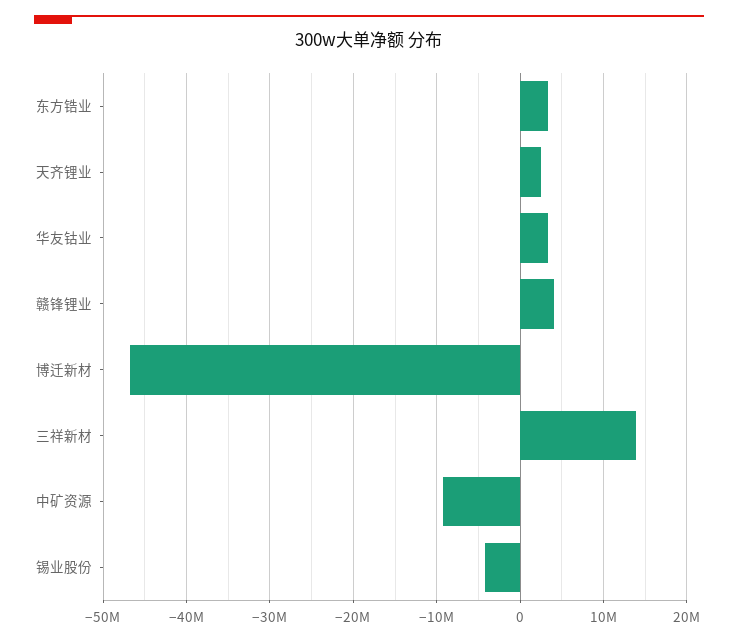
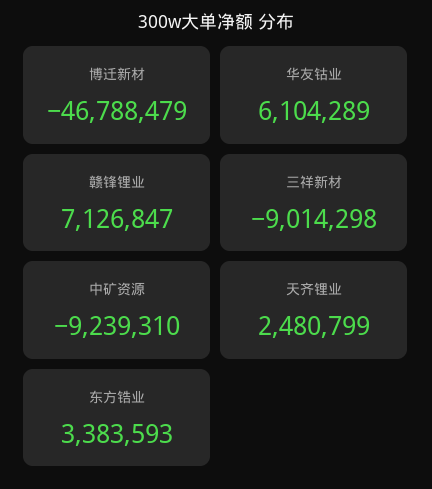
华友钴业: 3000000 -> 6104289
赣锋锂业: 4000000 -> 7126847
三祥新材: 14000000 -> -9014298
锡业股份: -4000000 -> none

